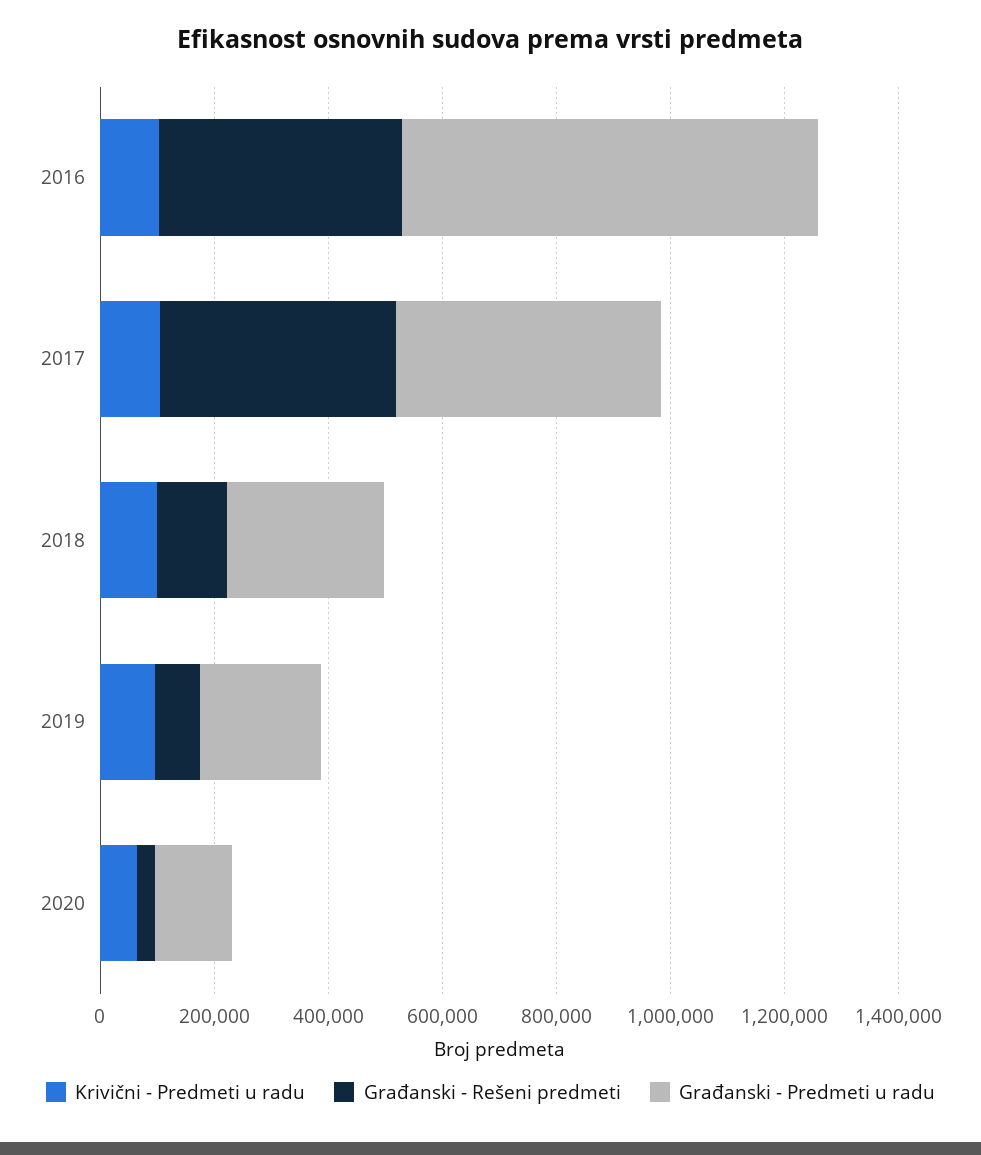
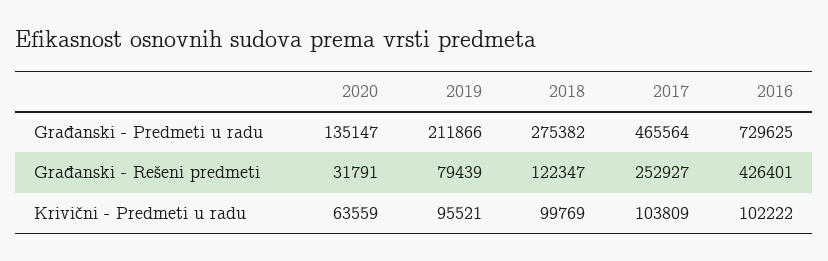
Građanski - Rešeni predmeti, 2017: 400000 -> 252927

